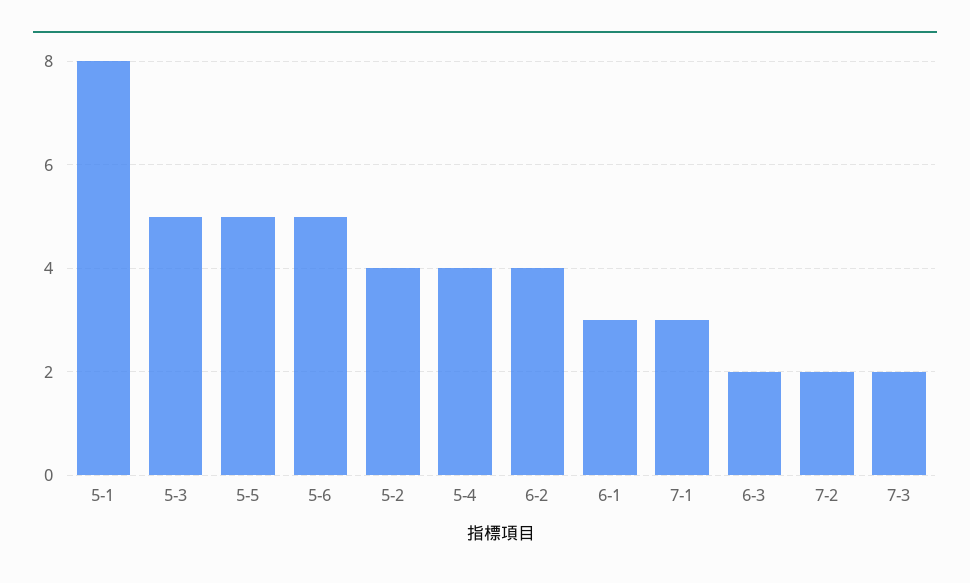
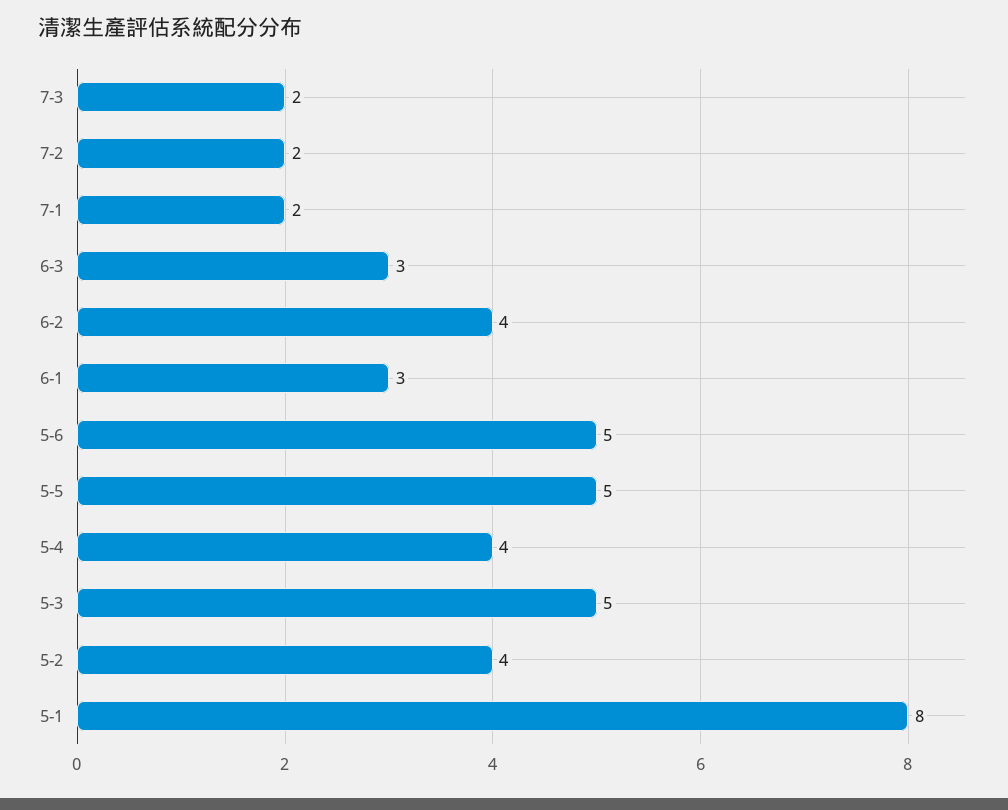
7-1: 3 -> 2
6-3: 2 -> 3

